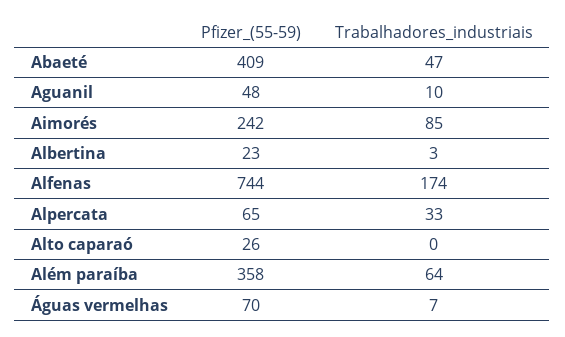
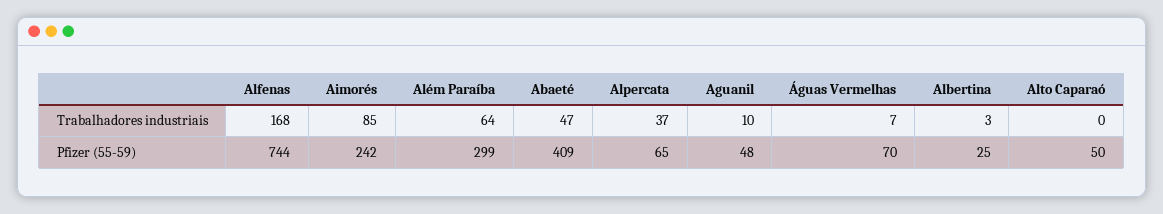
Pfizer_(55-59), Albertina: 23 -> 25
Trabalhadores_industriais, Alfenas: 174 -> 168
Trabalhadores_industriais, Alpercata: 33 -> 37
Pfizer_(55-59), Alto caparaó: 26 -> 50
Pfizer_(55-59), Além paraíba: 358 -> 299

